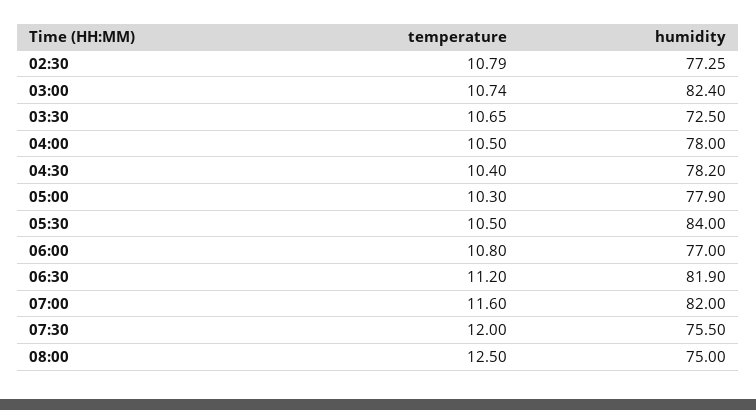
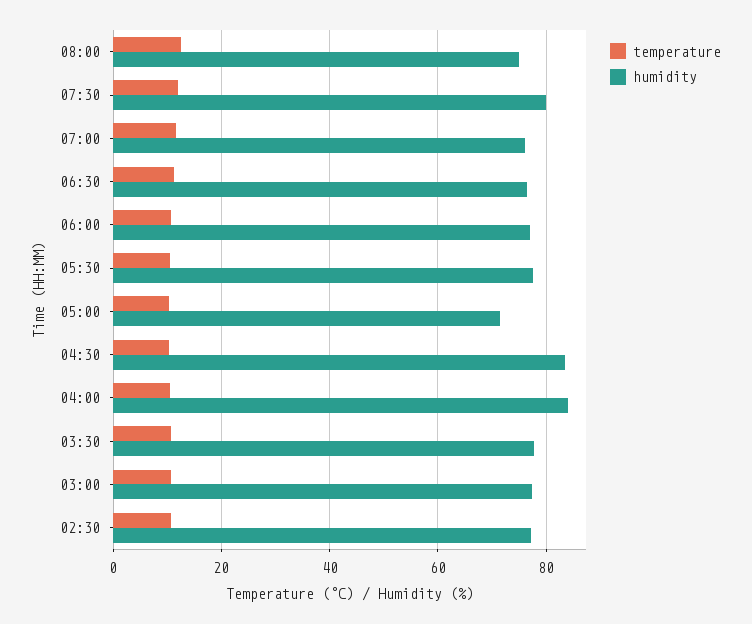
humidity, 03:00: 82.4 -> 78
humidity, 03:30: 72.5 -> 78
humidity, 04:00: 78 -> 84
humidity, 04:30: 78.2 -> 84
humidity, 05:00: 77.9 -> 72
humidity, 05:30: 84 -> 78
humidity, 06:30: 81.9 -> 76
humidity, 07:00: 82 -> 76
humidity, 07:30: 75.5 -> 80

